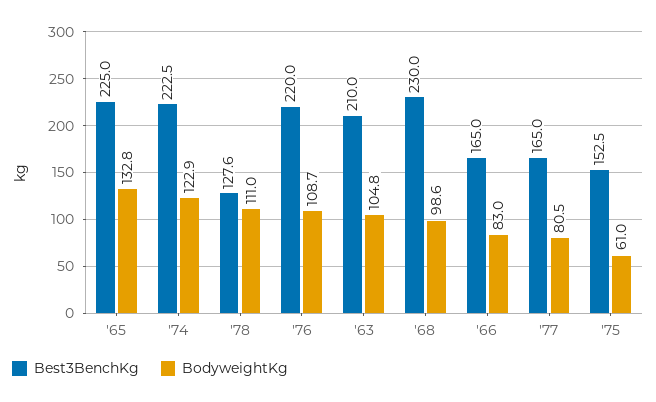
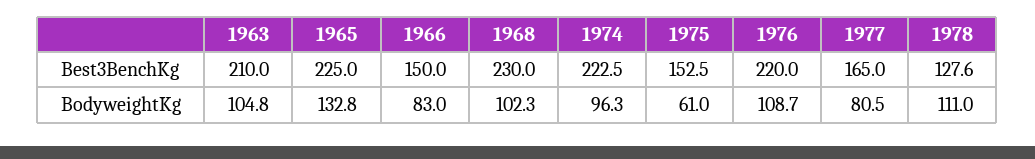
BodyweightKg, '74: 122.9 -> 96.3
BodyweightKg, '68: 98.6 -> 102.3
Best3BenchKg, '66: 165 -> 150

